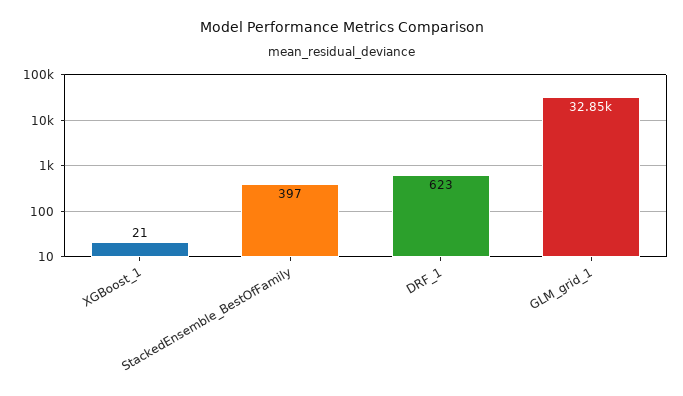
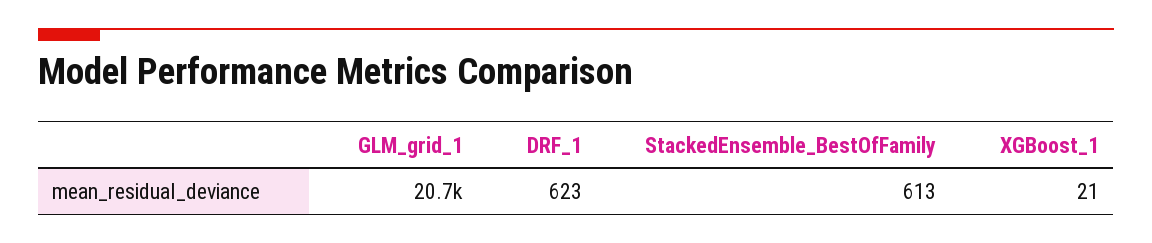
StackedEnsemble_BestOfFamily: 397 -> 613
GLM_grid_1: 32850 -> 20700

